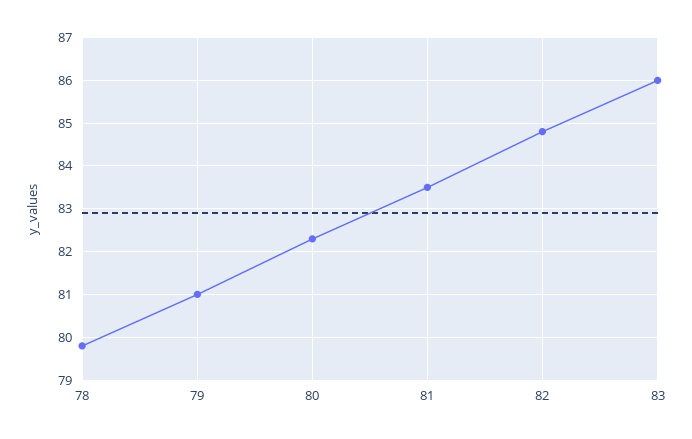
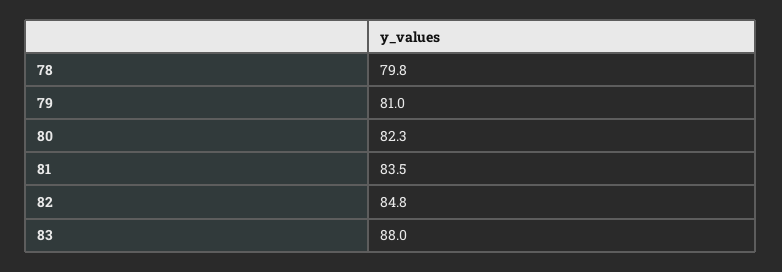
83: 86 -> 88

